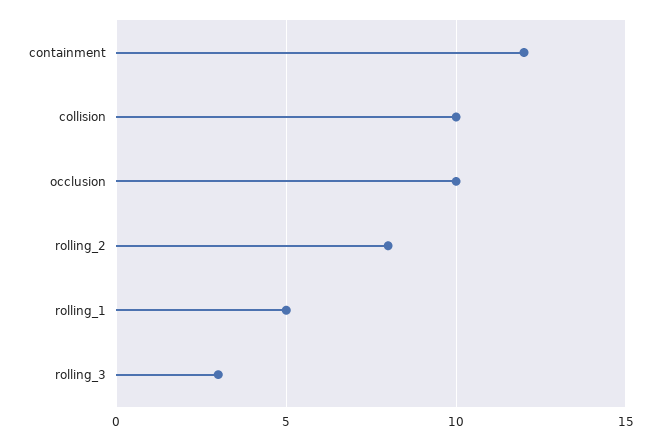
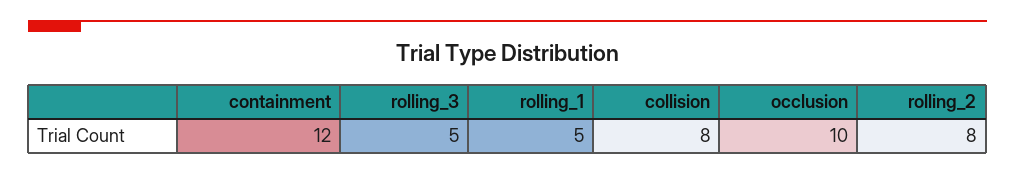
collision: 10 -> 8
rolling_3: 3 -> 5

